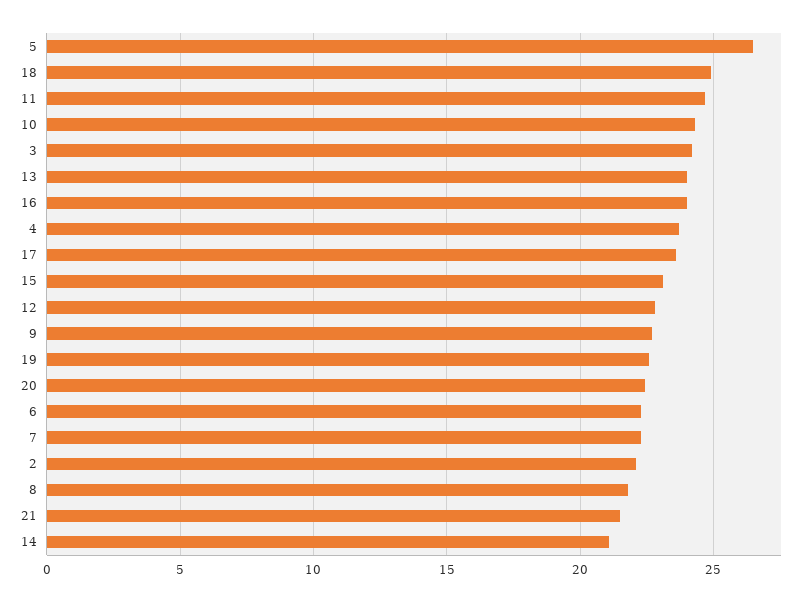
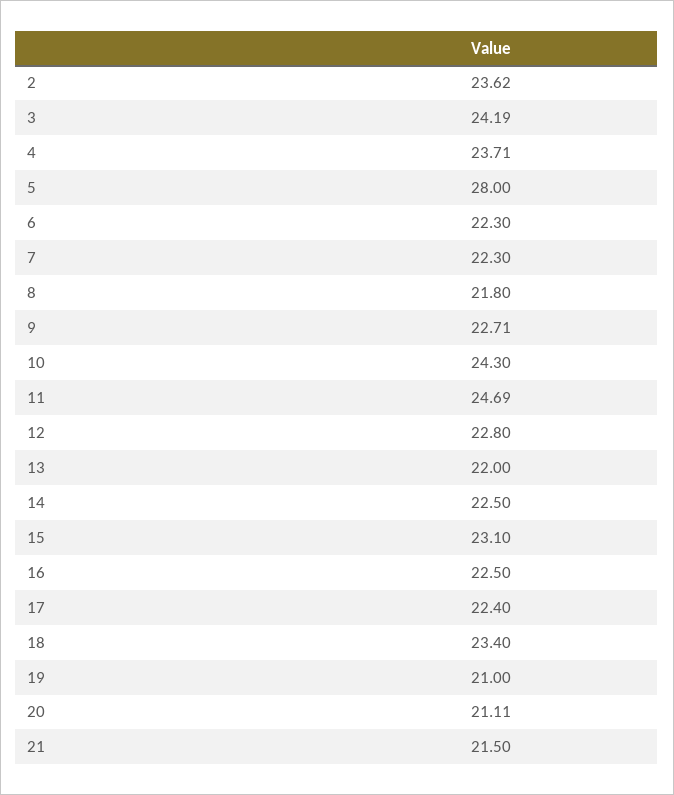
5: 26.5 -> 28
18: 25 -> 23.4
13: 24 -> 22
16: 24 -> 22.5
17: 23.5 -> 22.4
19: 22.5 -> 21
20: 22.5 -> 21.11
2: 22 -> 23.62
14: 21 -> 22.5

